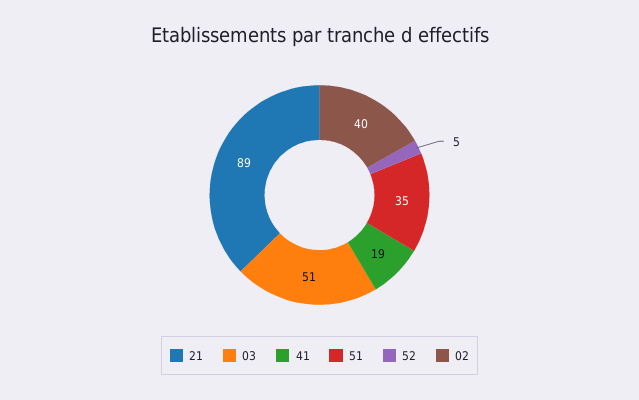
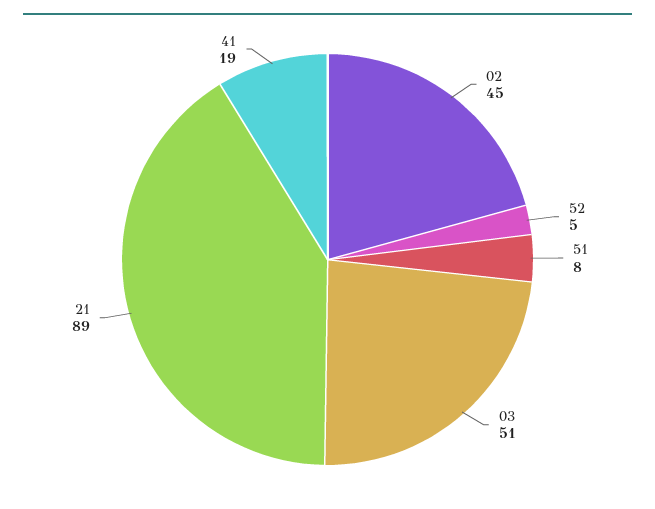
51: 35 -> 8
02: 40 -> 45

